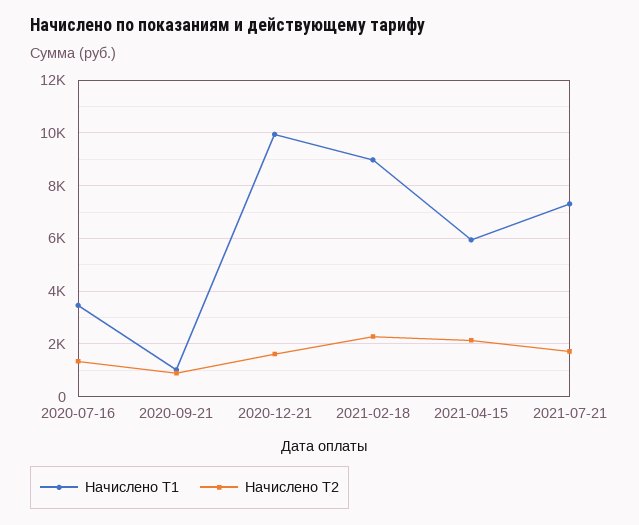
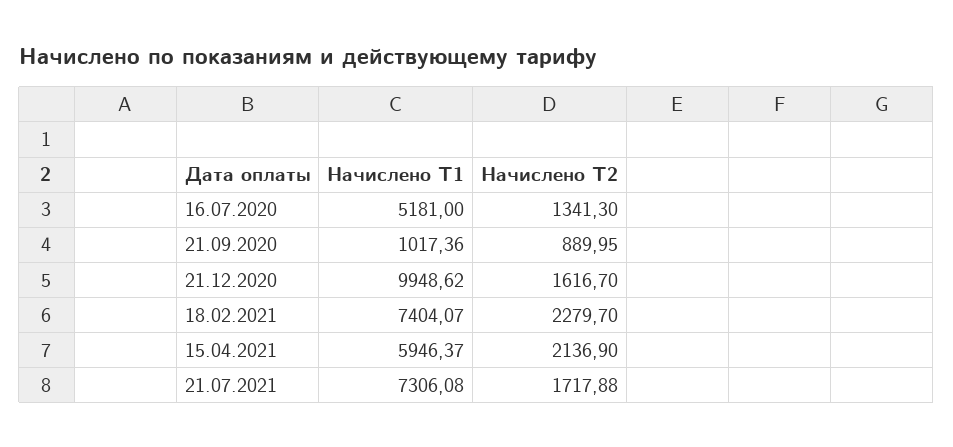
Начислено Т1, 2020-07-16: 3500 -> 5181
Начислено Т1, 2021-02-18: 9000 -> 7404.07

